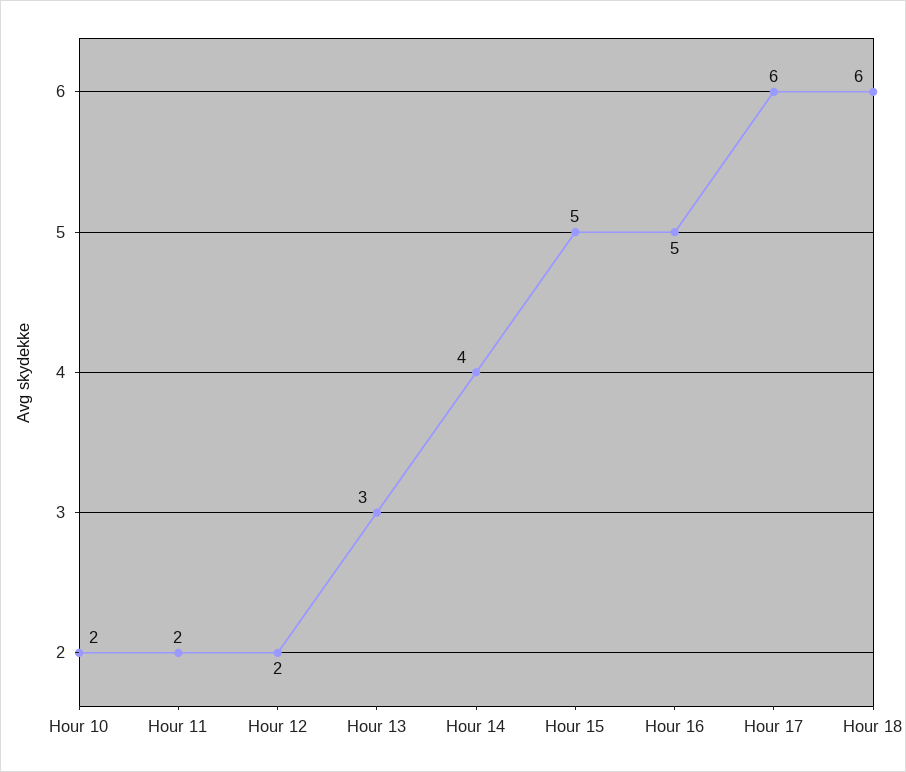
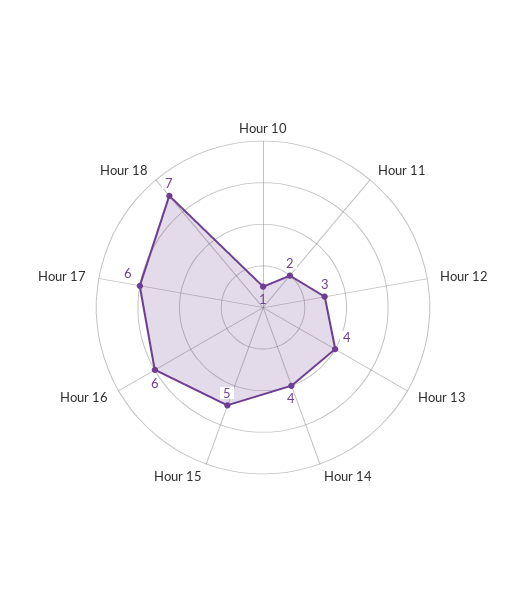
Hour 10: 2 -> 1
Hour 12: 2 -> 3
Hour 13: 3 -> 4
Hour 16: 5 -> 6
Hour 18: 6 -> 7

